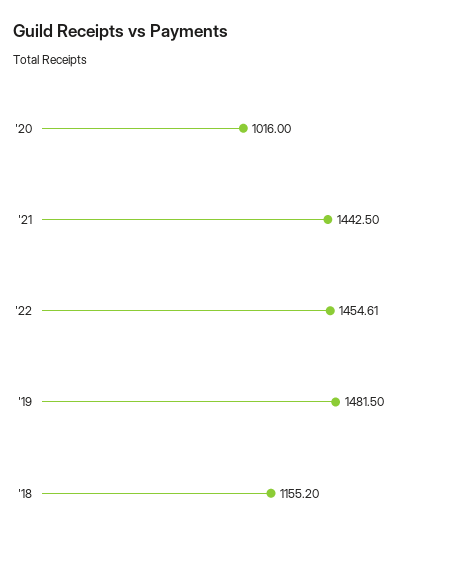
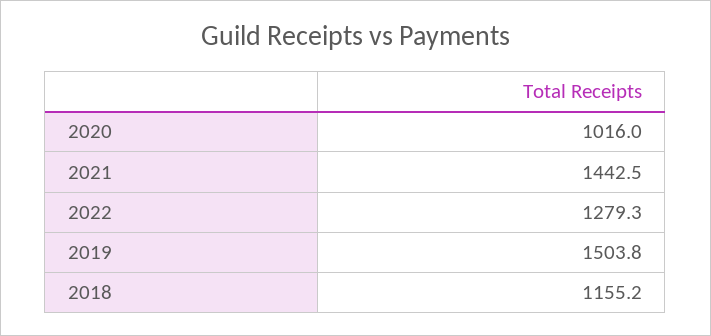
'22: 1454.61 -> 1279.3
'19: 1481.5 -> 1503.8

